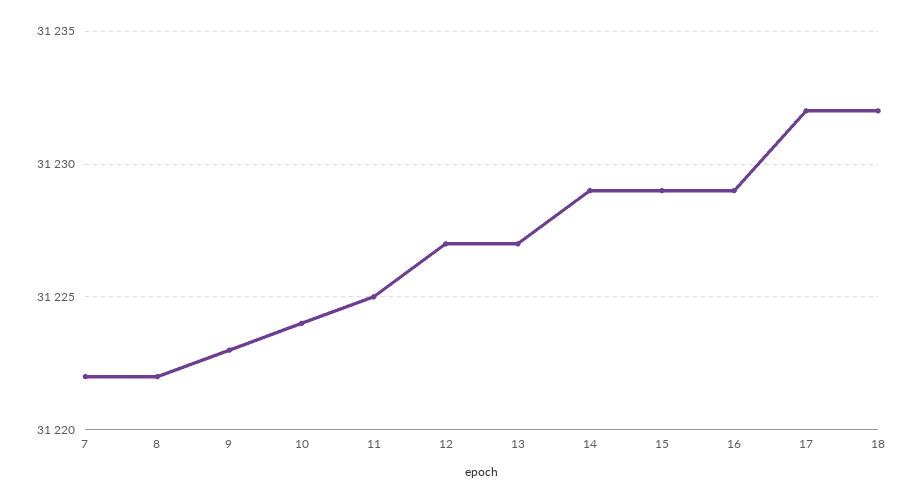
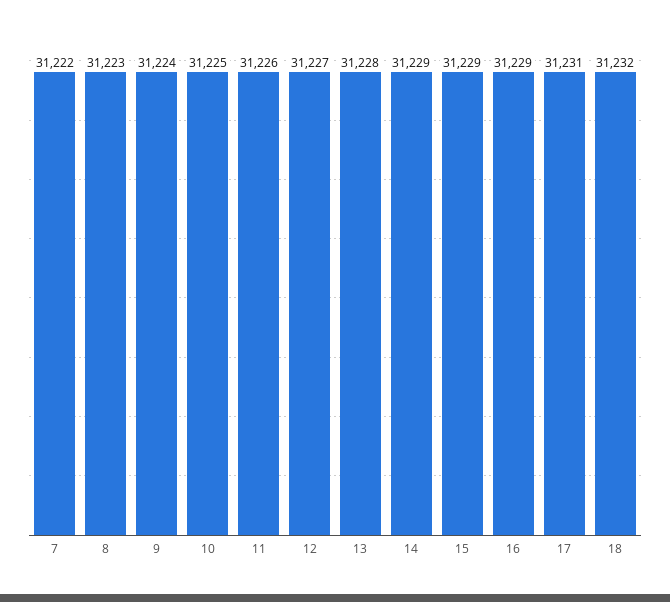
8: 31222 -> 31223
9: 31223 -> 31224
10: 31224 -> 31225
11: 31225 -> 31226
13: 31227 -> 31228
17: 31232 -> 31231

